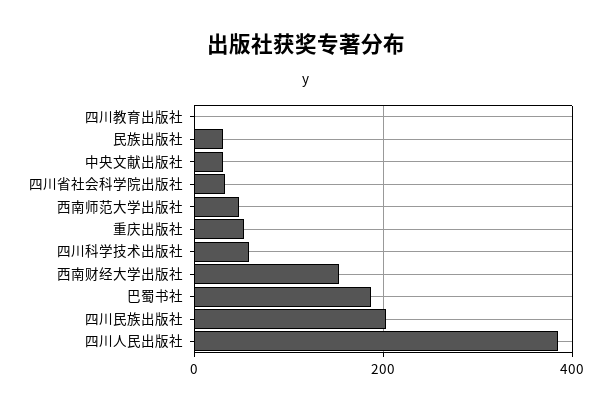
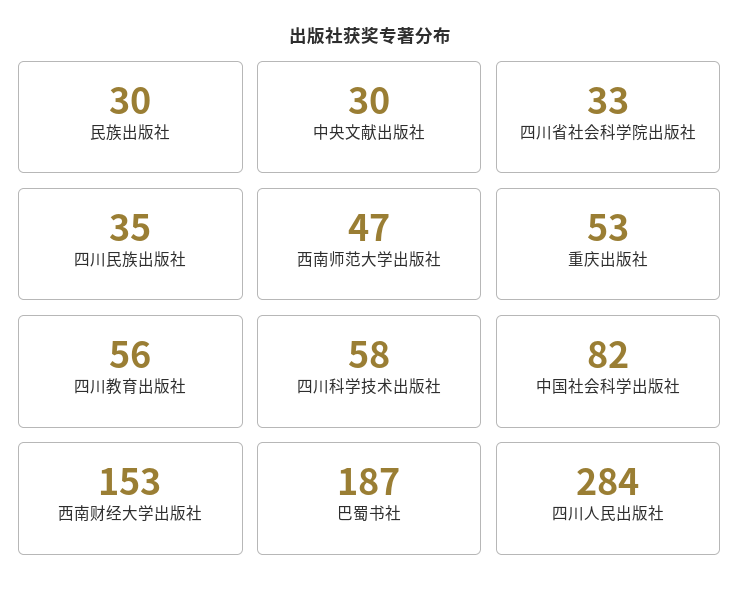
四川教育出版社: 0 -> 56
四川民族出版社: 200 -> 35
四川人民出版社: 380 -> 284
中国社会科学出版社: none -> 82

